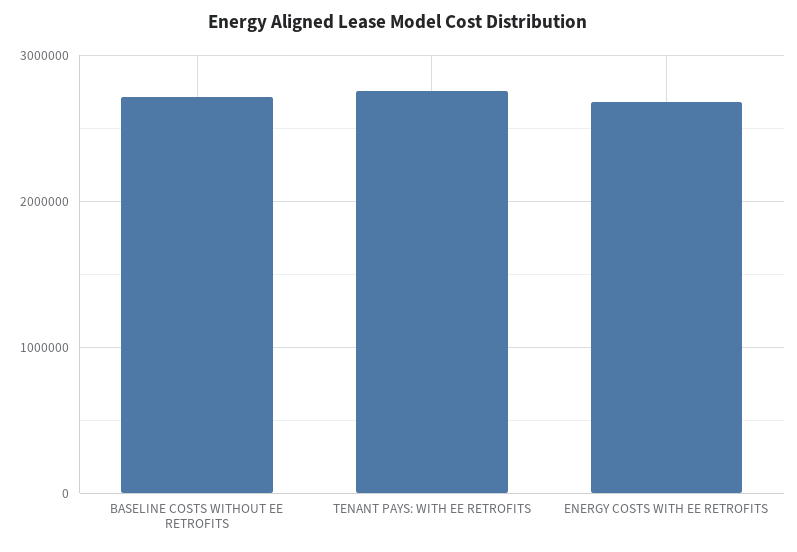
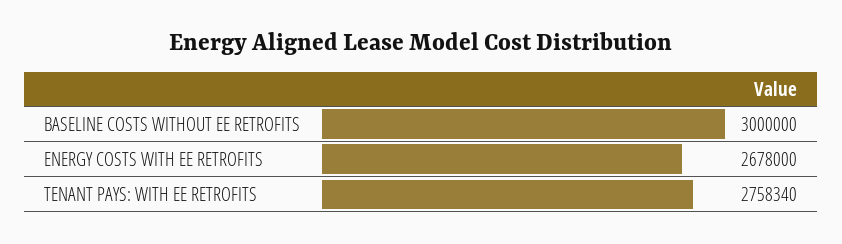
BASELINE COSTS WITHOUT EE RETROFITS: 2700000 -> 3000000

